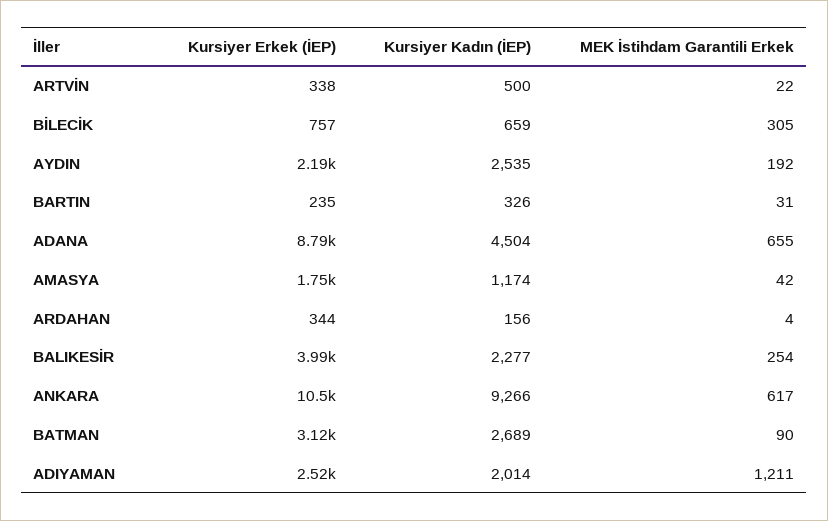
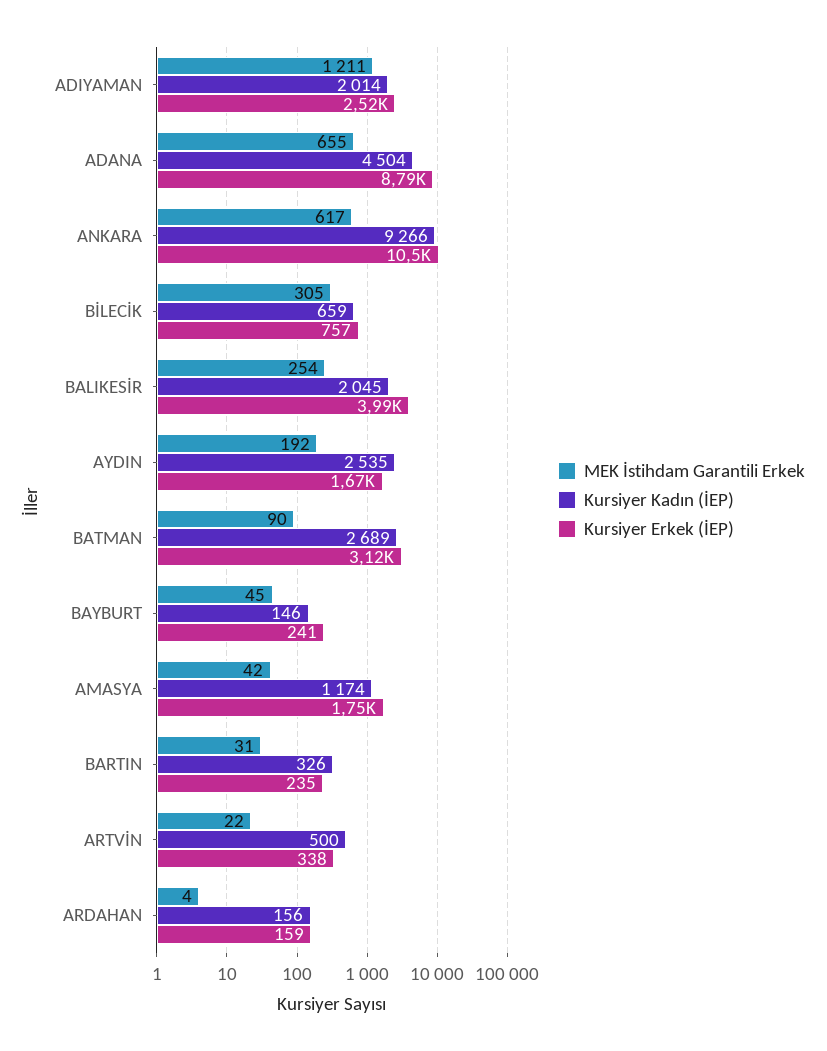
Kursiyer Erkek (İEP), AYDIN: 2190 -> 1670
Kursiyer Erkek (İEP), ARDAHAN: 344 -> 159
Kursiyer Kadın (İEP), BALIKESİR: 2277 -> 2045
MEK İstihdam Garantili Erkek, BAYBURT: none -> 45
Kursiyer Kadın (İEP), BAYBURT: none -> 146
Kursiyer Erkek (İEP), BAYBURT: none -> 241

